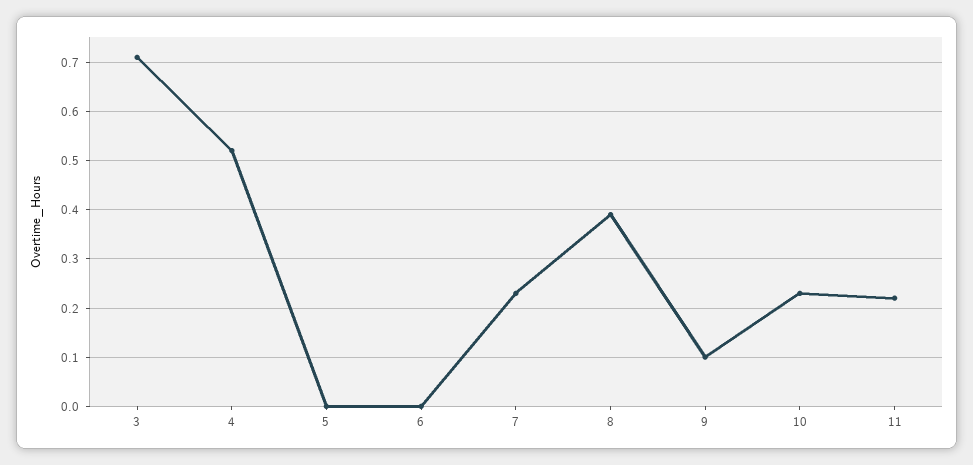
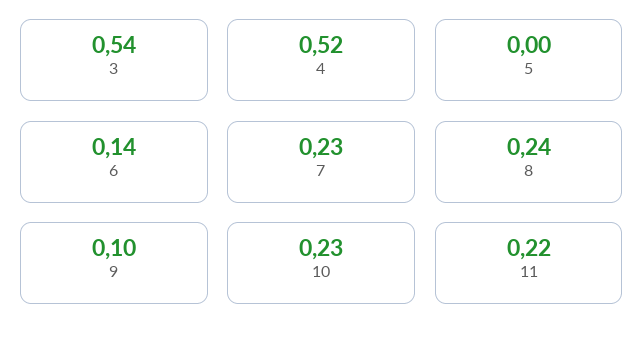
3: 0.7 -> 0.54
6: 0 -> 0.14
8: 0.4 -> 0.24

